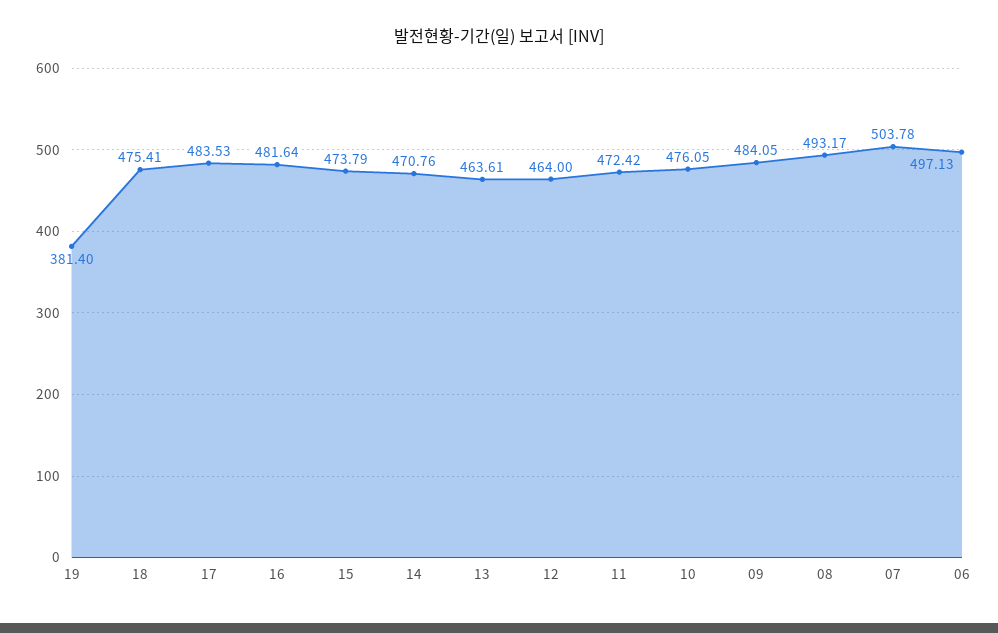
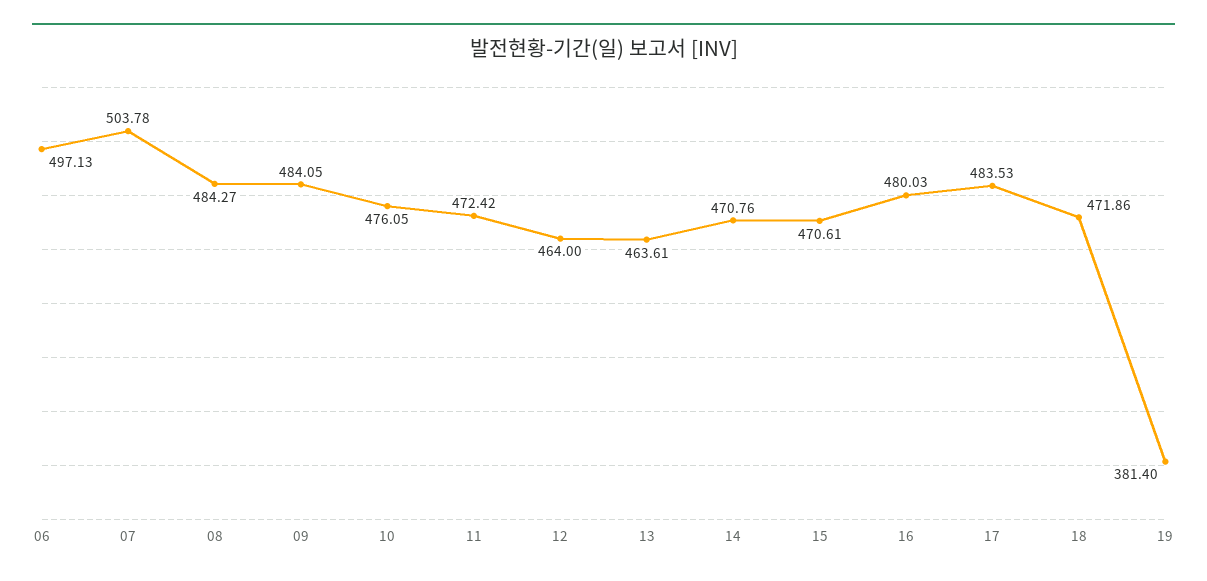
18: 475.41 -> 471.86
16: 481.64 -> 480.03
15: 473.79 -> 470.61
08: 493.17 -> 484.27

